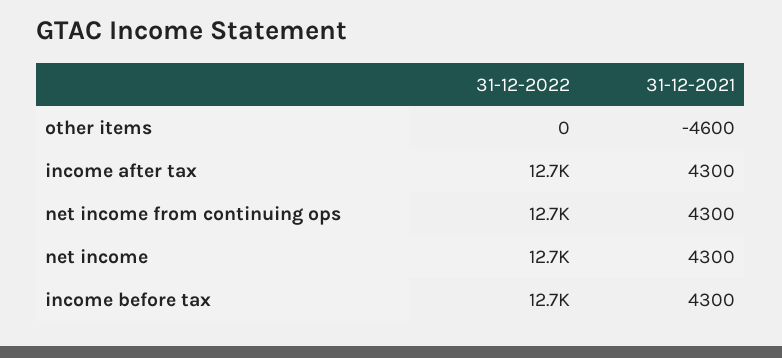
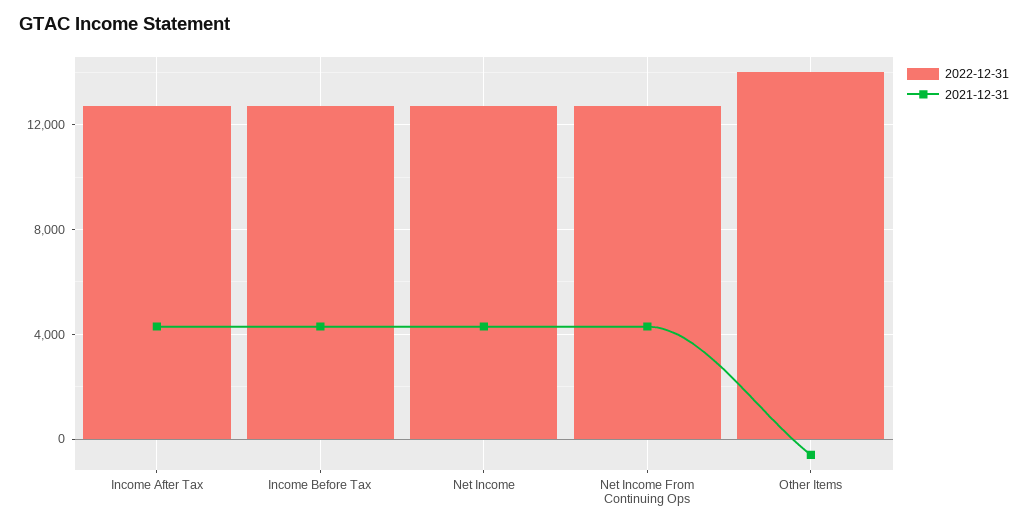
31-12-2022, other items: 0 -> 14000
31-12-2021, other items: -4600 -> -500

